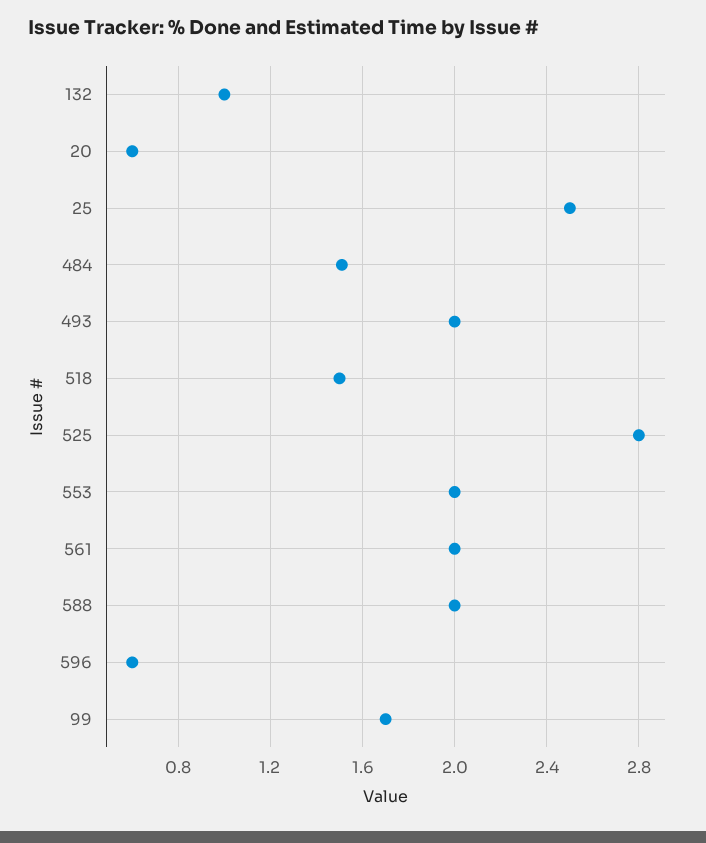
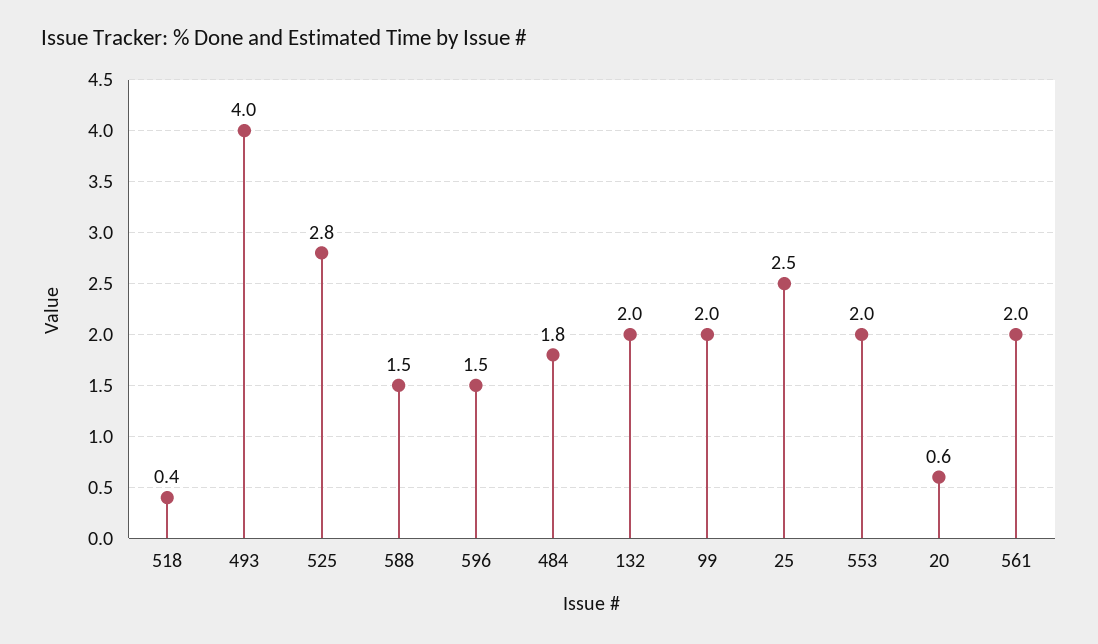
132: 1 -> 2
484: 1.5 -> 1.8
493: 2 -> 4
518: 1.5 -> 0.4
588: 2 -> 1.5
596: 0.6 -> 1.5
99: 1.7 -> 2

